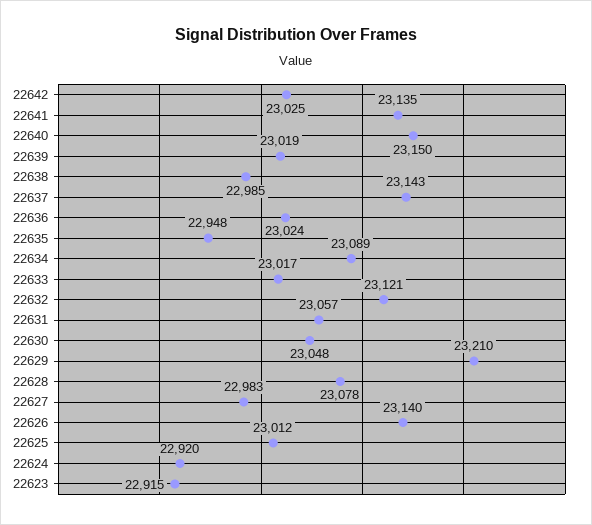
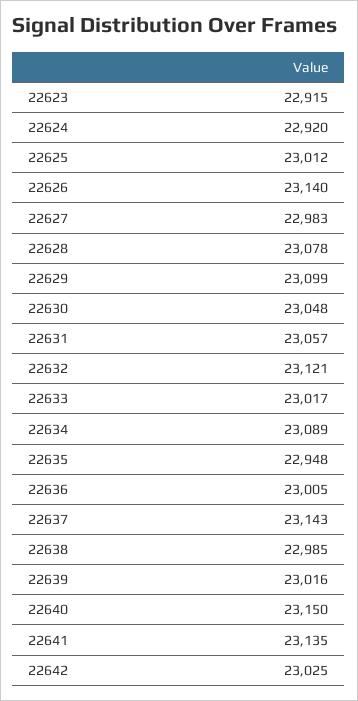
22639: 23019 -> 23016
22636: 23024 -> 23005
22629: 23210 -> 23099

